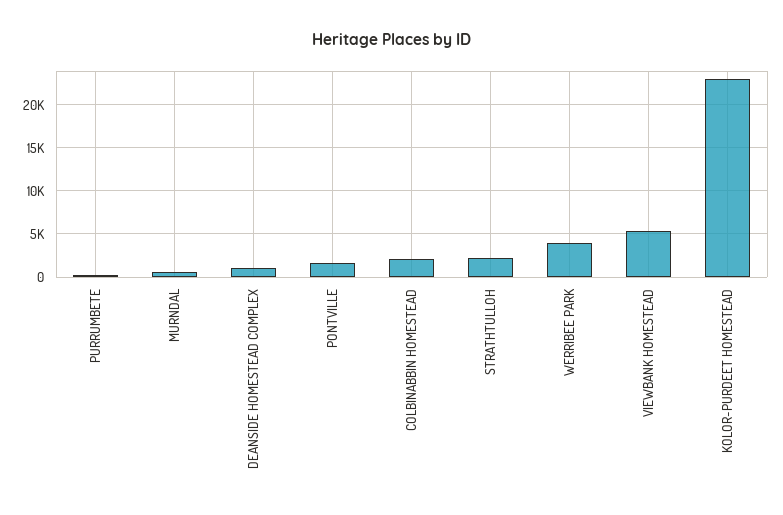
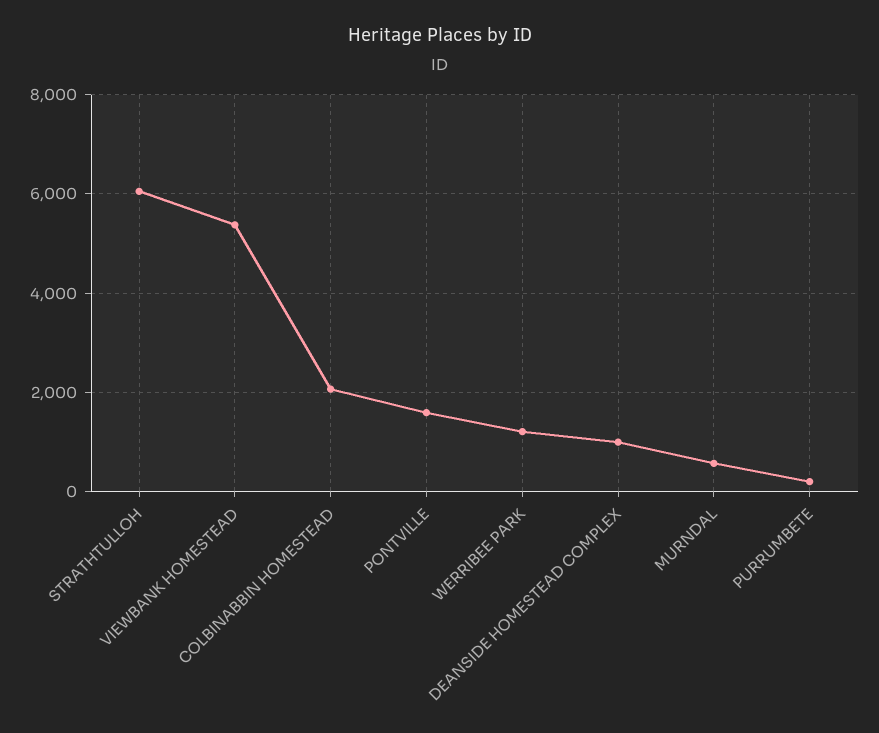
STRATHTULLOH: 2000 -> 6000
WERRIBEE PARK: 4000 -> 1200
KOLOR-PURDEET HOMESTEAD: 23000 -> none

